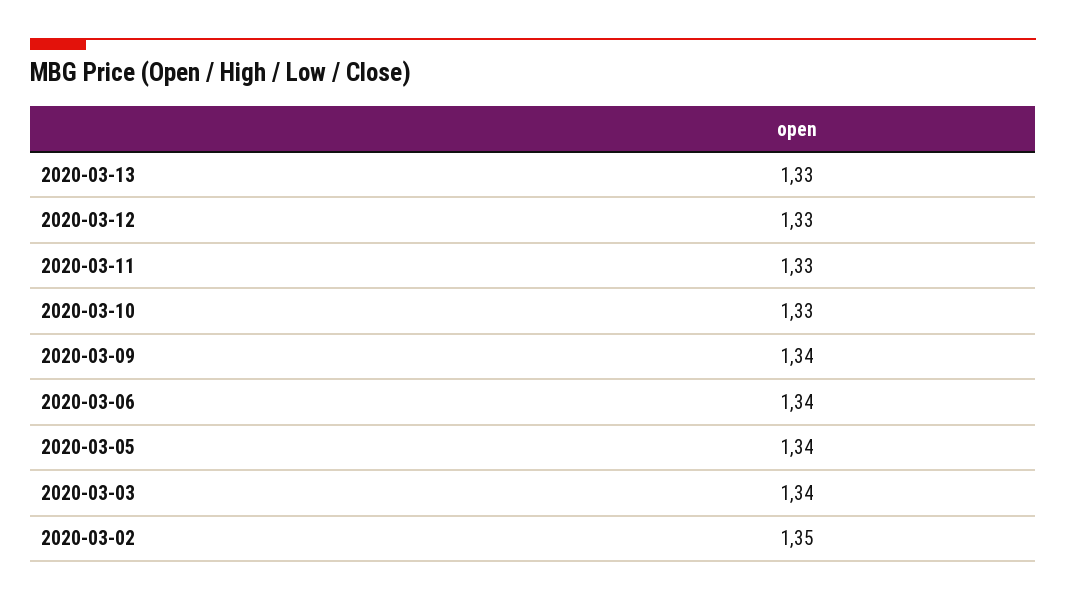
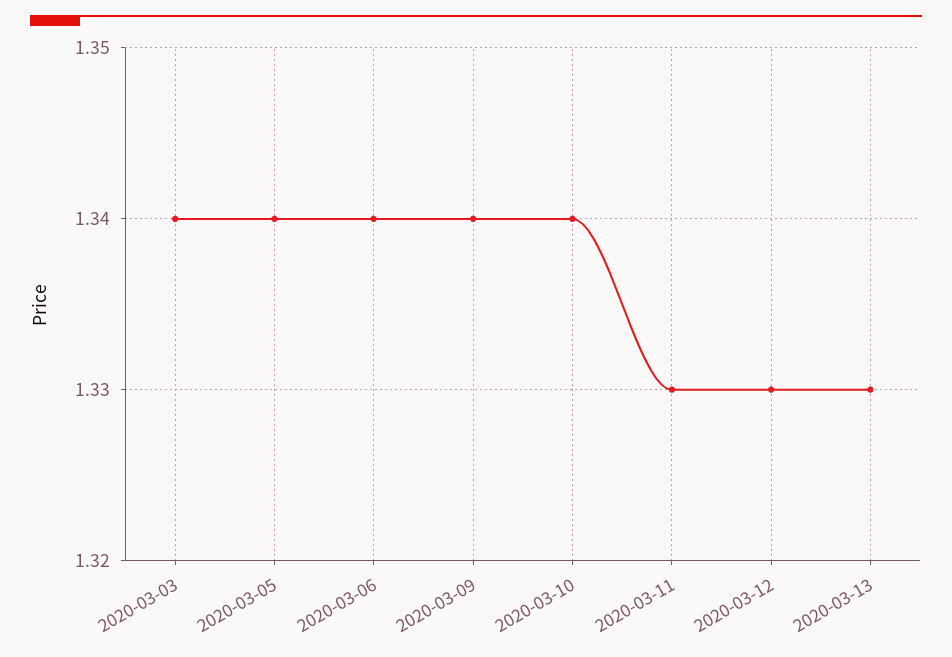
2020-03-10: 1.33 -> 1.34
2020-03-02: 1.35 -> none

